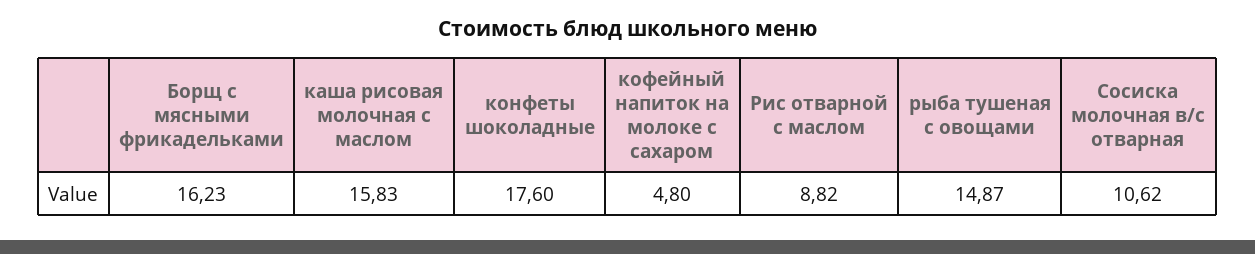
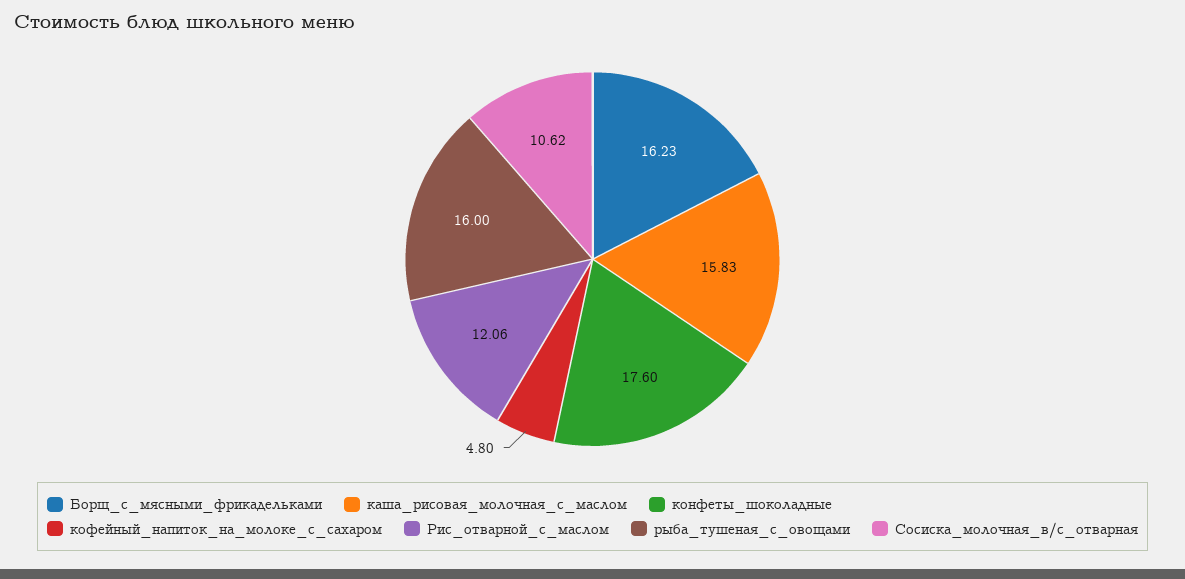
Рис отварной с маслом: 8.82 -> 12.06
рыба тушеная с овощами: 14.87 -> 16

